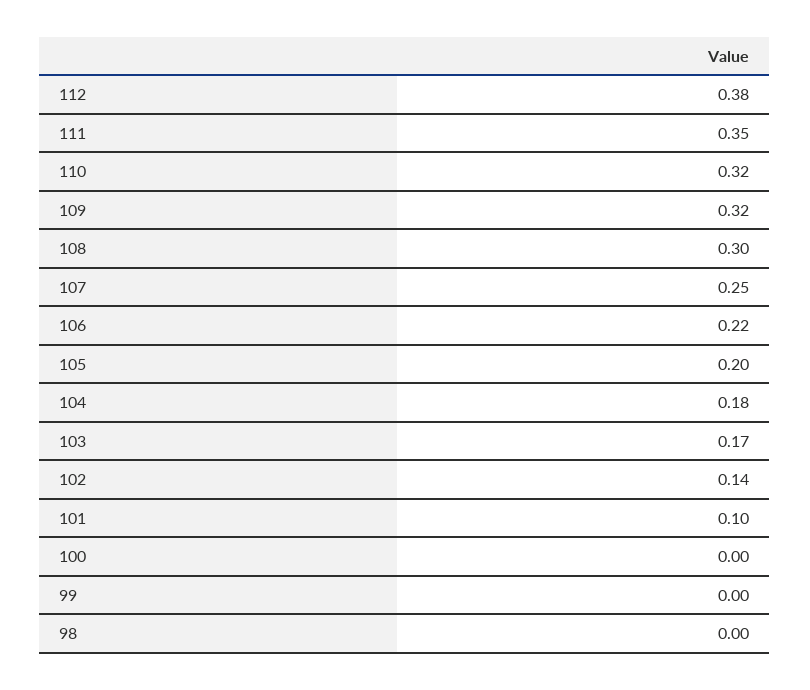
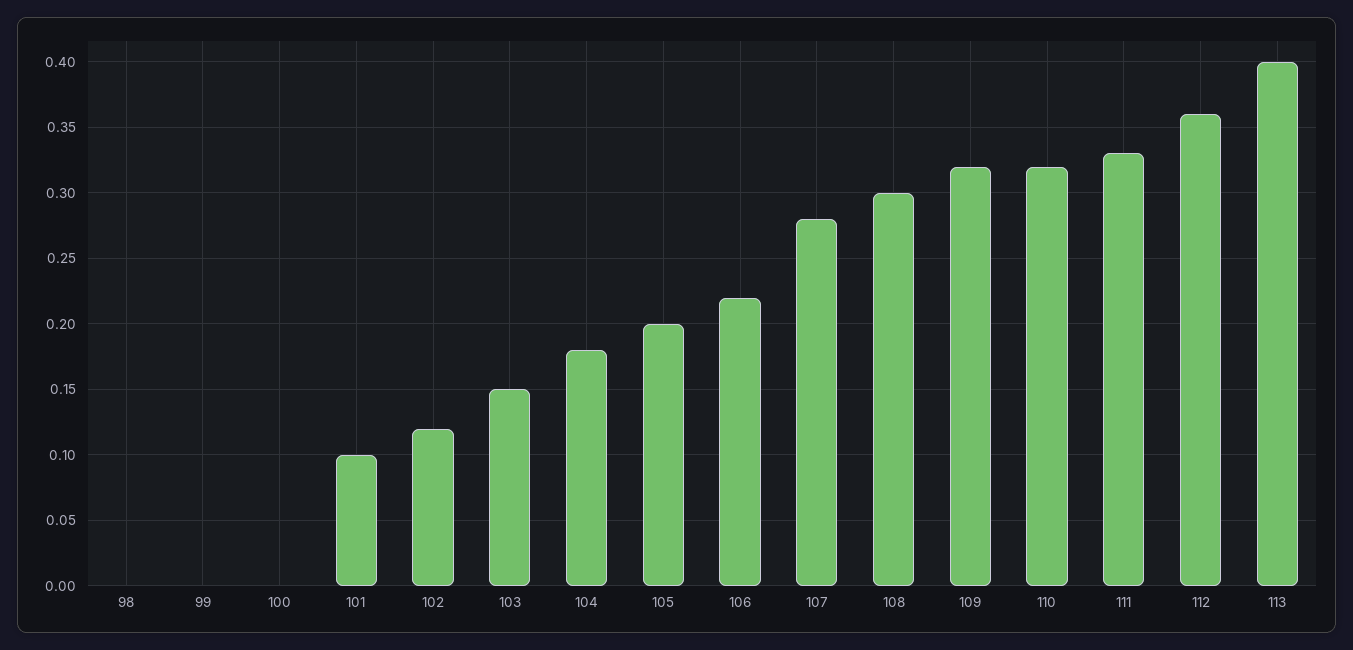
112: 0.38 -> 0.36
111: 0.35 -> 0.33
107: 0.25 -> 0.28
103: 0.17 -> 0.15
102: 0.14 -> 0.12
113: none -> 0.4

